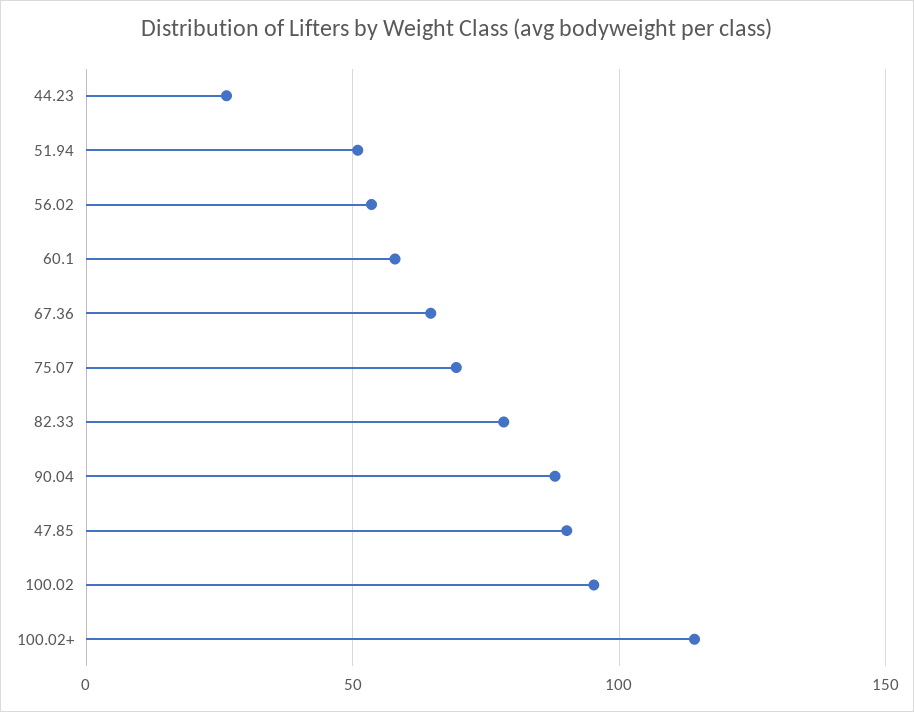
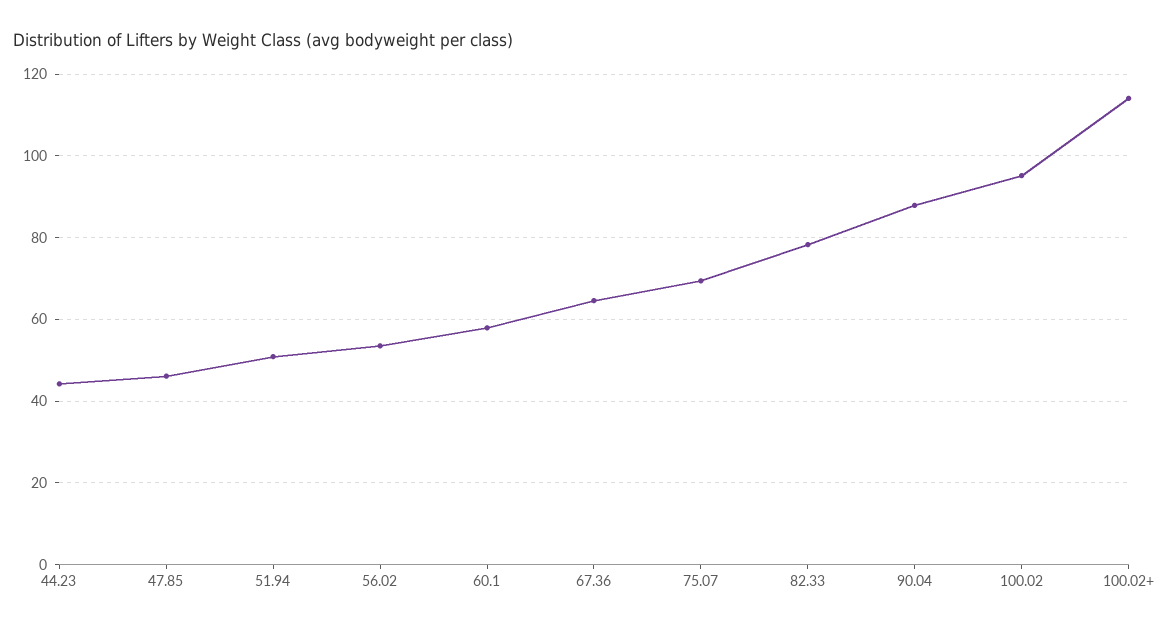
44.23: 25 -> 44
47.85: 90 -> 46

